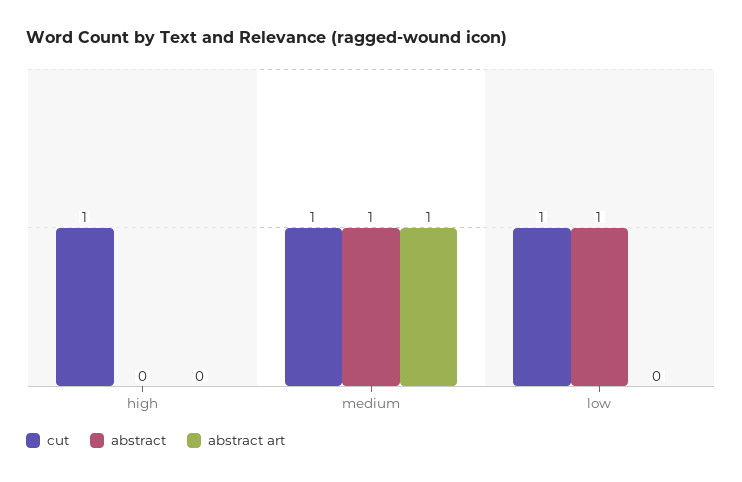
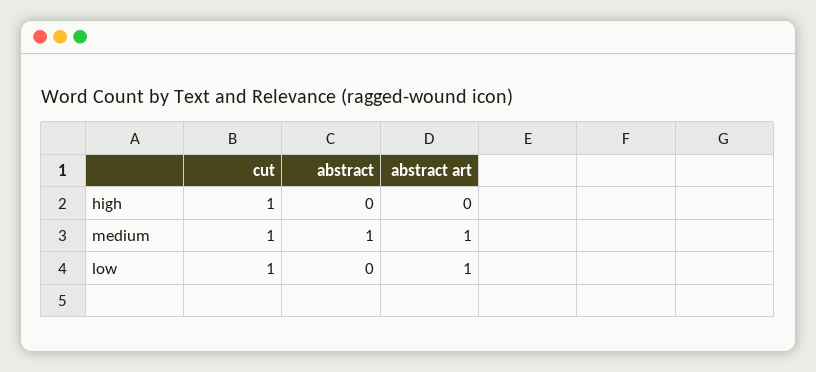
abstract, low: 1 -> 0
abstract art, low: 0 -> 1

